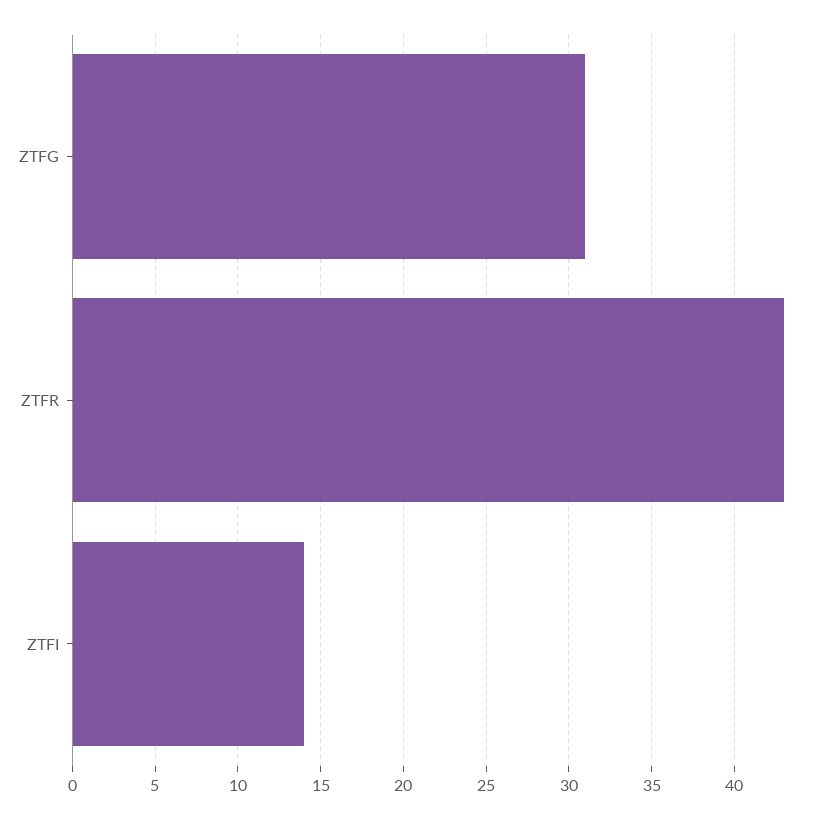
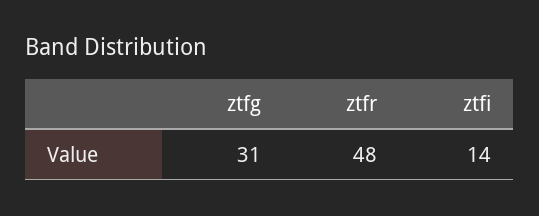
ZTFR: 43 -> 48

